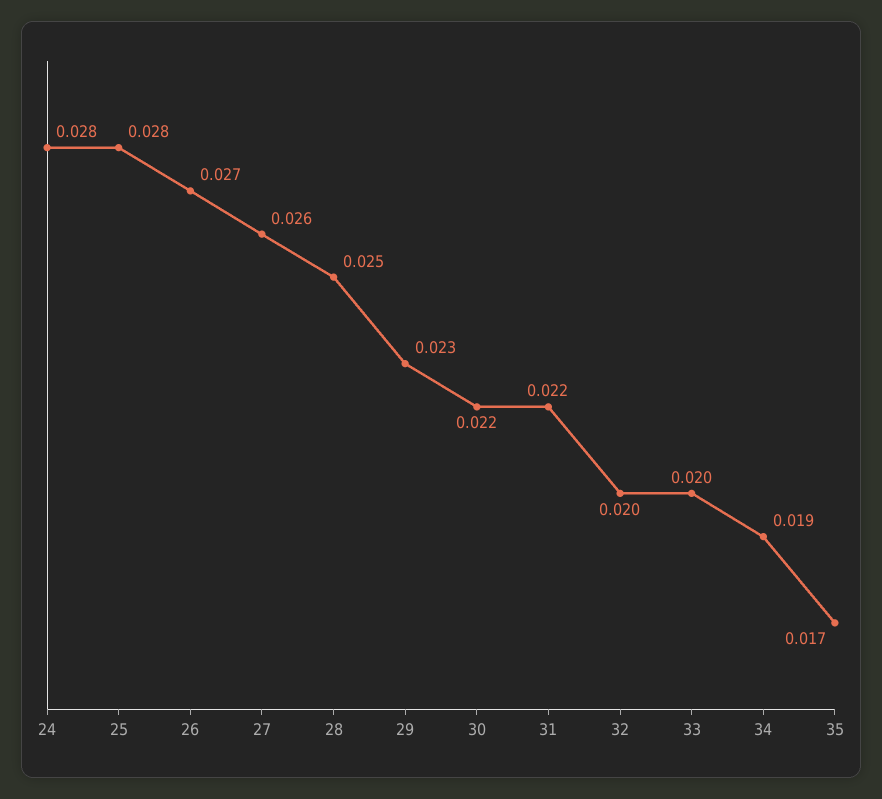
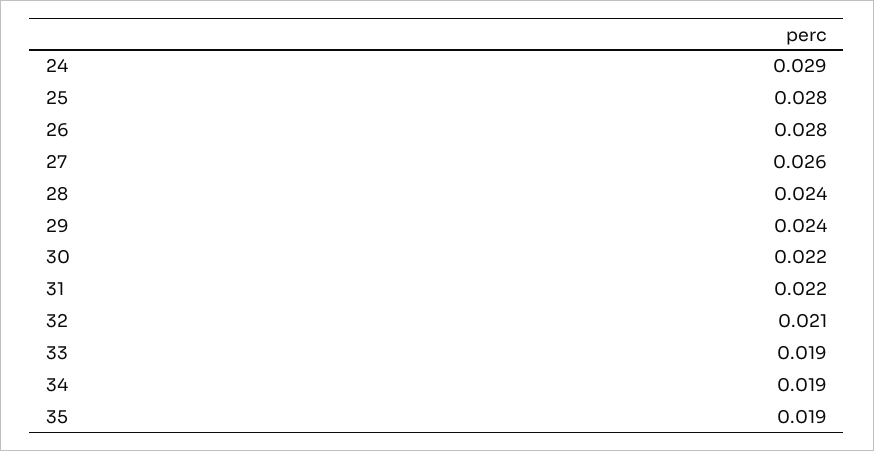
24: 0.028 -> 0.029
26: 0.027 -> 0.028
28: 0.025 -> 0.024
29: 0.023 -> 0.024
32: 0.02 -> 0.021
33: 0.02 -> 0.019
35: 0.017 -> 0.019

